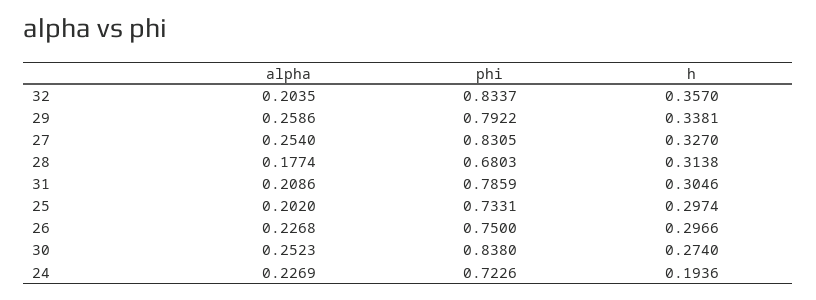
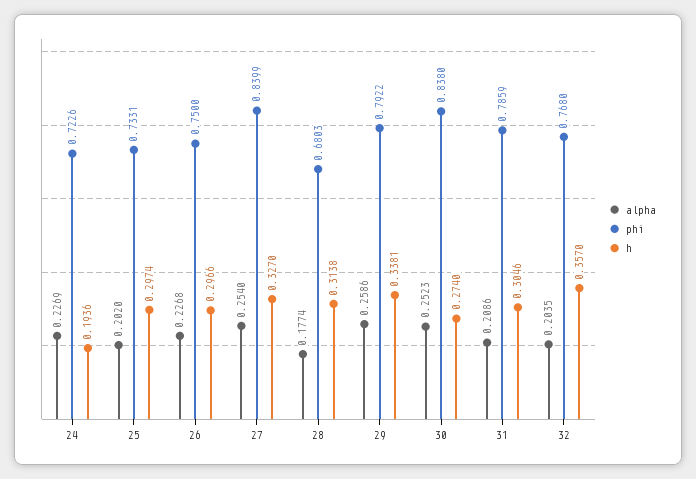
phi, 32: 0.8337 -> 0.768
phi, 27: 0.8305 -> 0.8399

